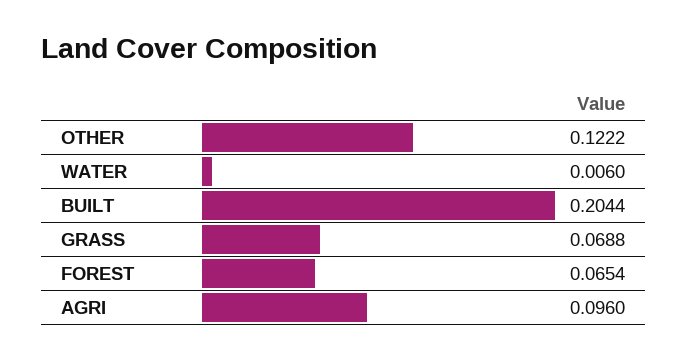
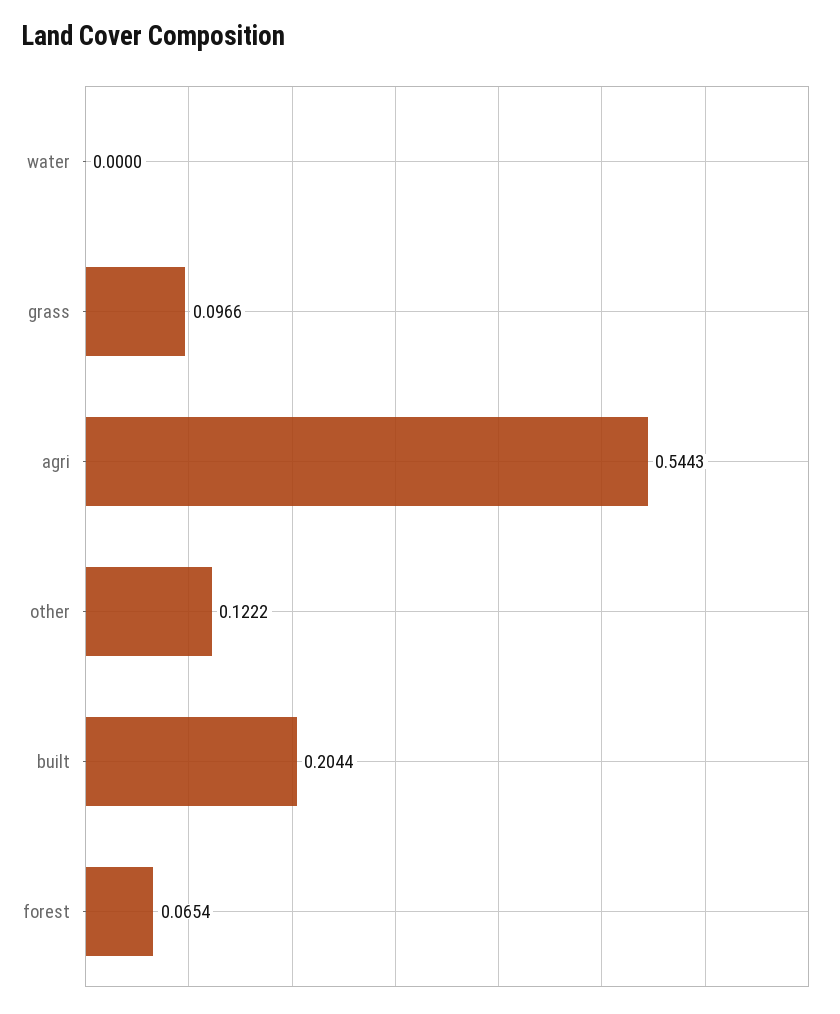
WATER: 0.006 -> 0
GRASS: 0.0688 -> 0.0966
AGRI: 0.096 -> 0.5443

